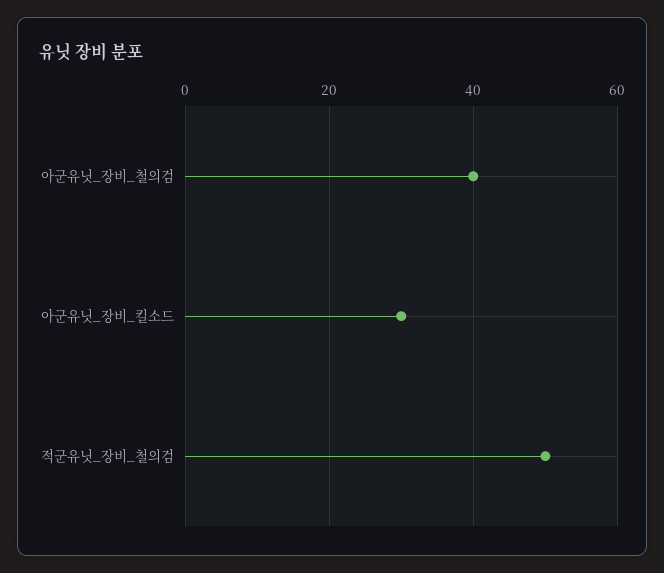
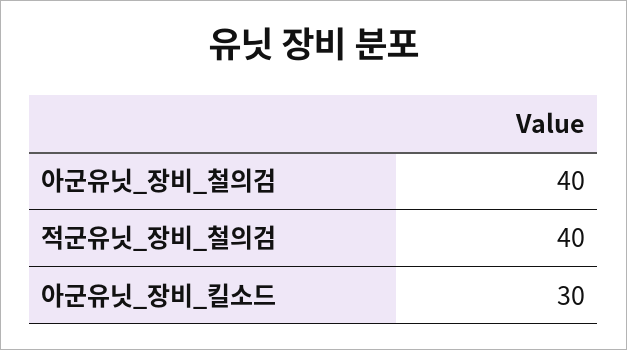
적군유닛_장비_철의검: 50 -> 40

